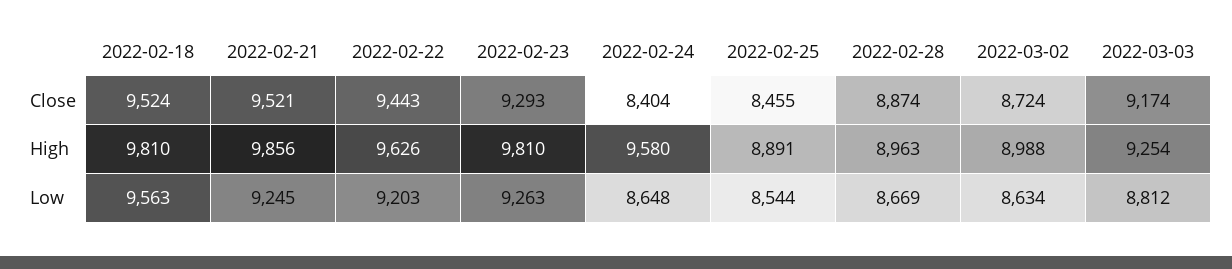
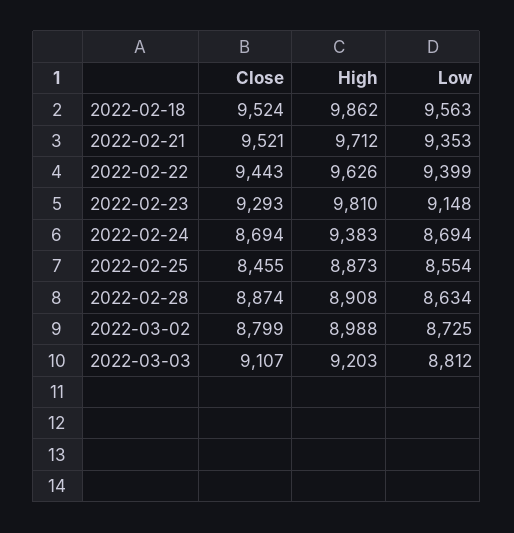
2022-02-24, Close: 8404 -> 8694
2022-03-02, Close: 8724 -> 8799
2022-03-03, Close: 9174 -> 9107
2022-02-18, High: 9810 -> 9862
2022-02-21, High: 9856 -> 9712
2022-02-24, High: 9580 -> 9383
2022-02-25, High: 8891 -> 8873
2022-02-28, High: 8963 -> 8908
2022-03-03, High: 9254 -> 9203
2022-02-21, Low: 9245 -> 9353
2022-02-22, Low: 9203 -> 9399
2022-02-23, Low: 9263 -> 9148
2022-02-24, Low: 8648 -> 8694
2022-02-25, Low: 8544 -> 8554
2022-02-28, Low: 8669 -> 8634
2022-03-02, Low: 8634 -> 8725

